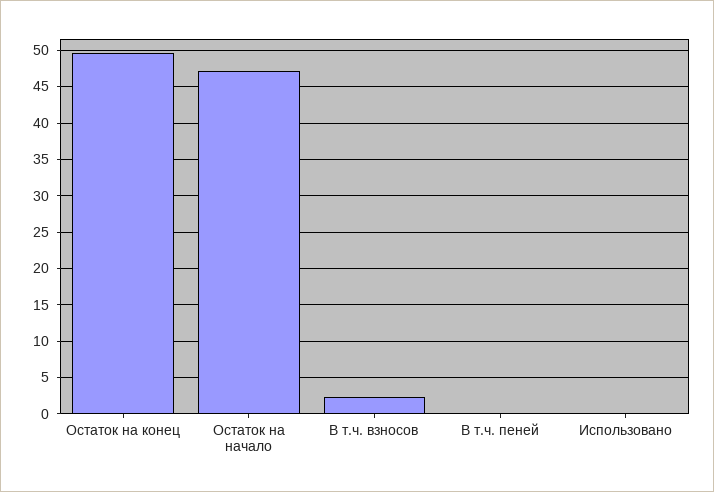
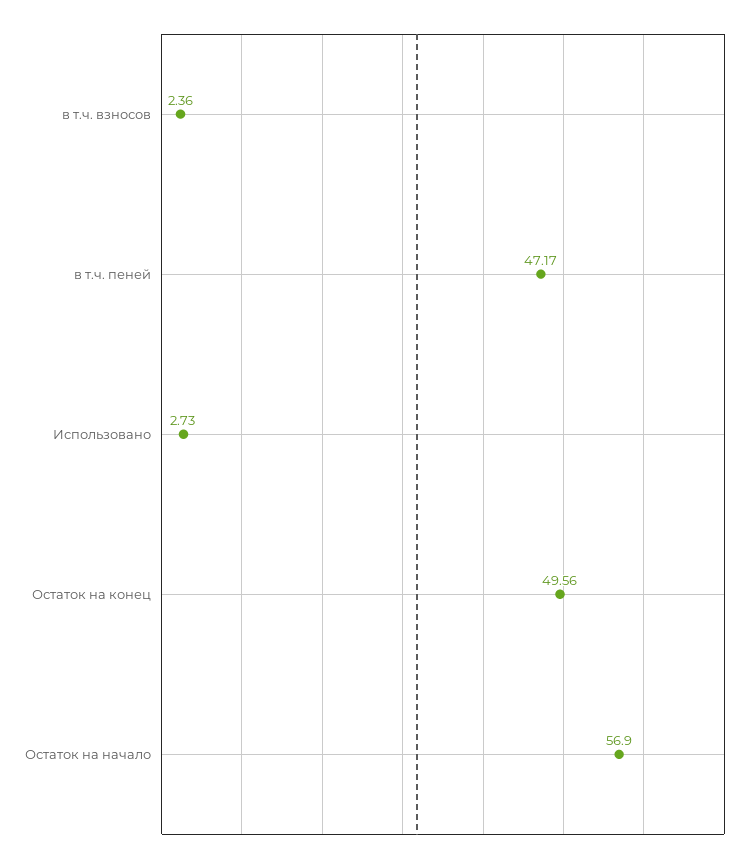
Остаток на начало: 47 -> 56.9
В т.ч. пеней: 0 -> 47.17
Использовано: 0 -> 2.73

